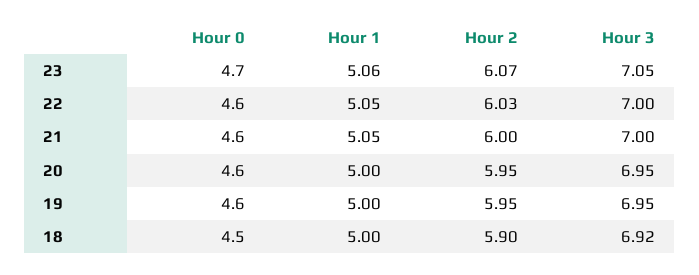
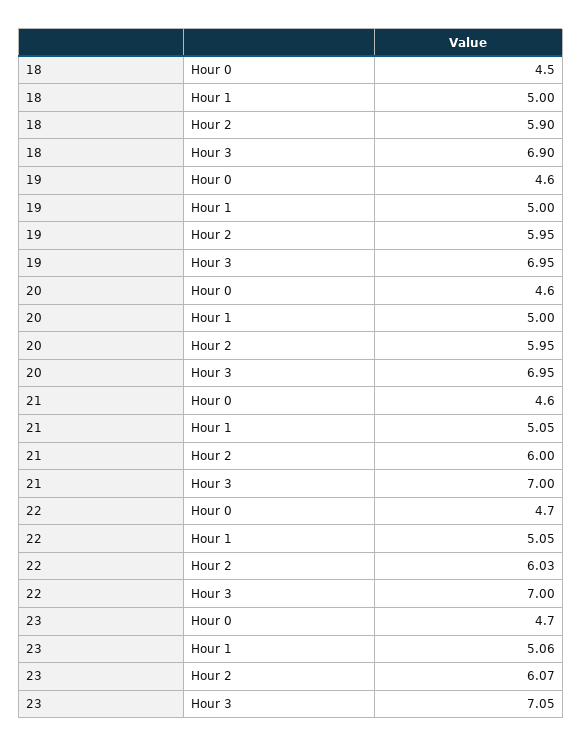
Hour 0, 22: 4.6 -> 4.7
Hour 3, 18: 6.92 -> 6.9

